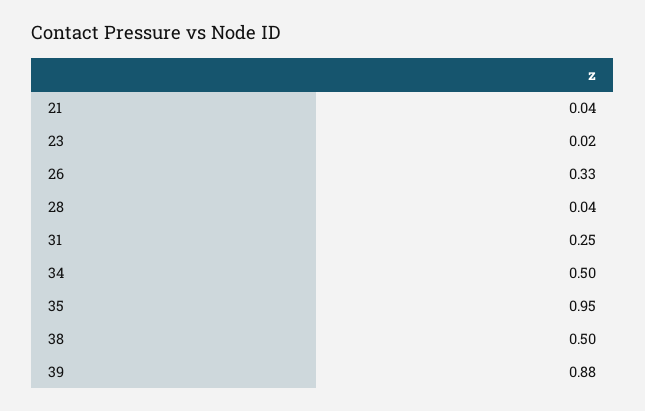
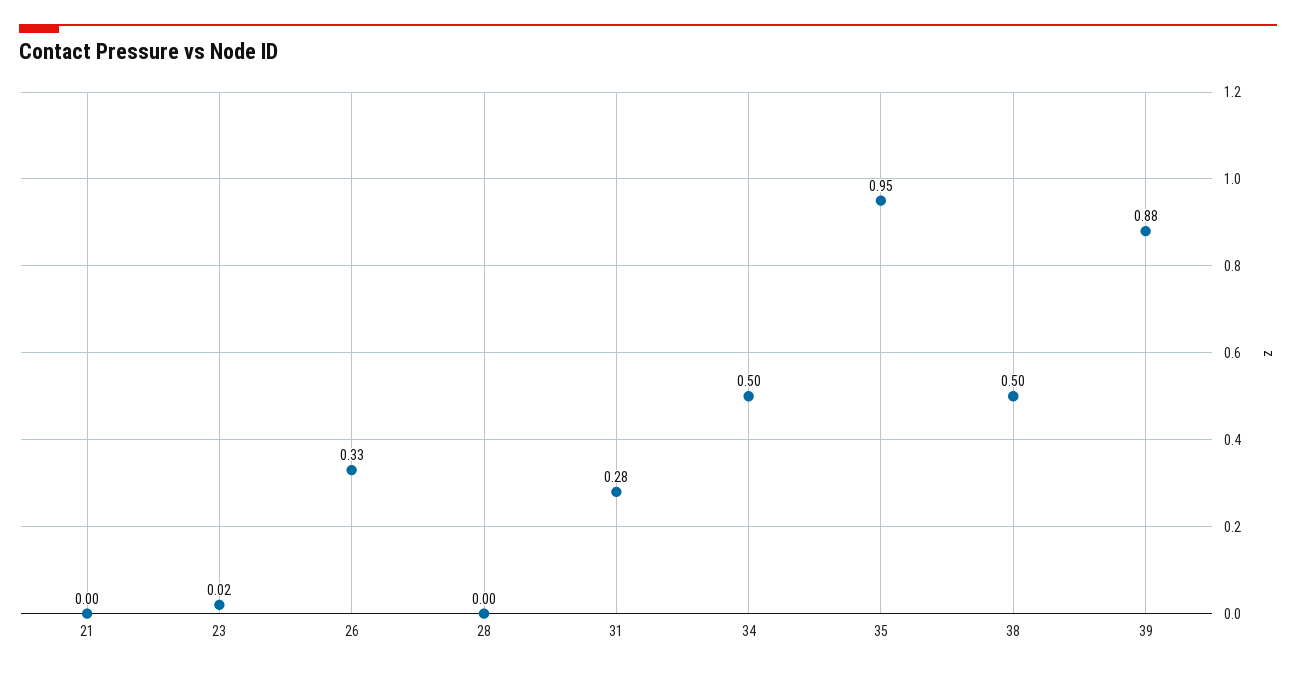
21: 0.04 -> 0
28: 0.04 -> 0
31: 0.25 -> 0.28

